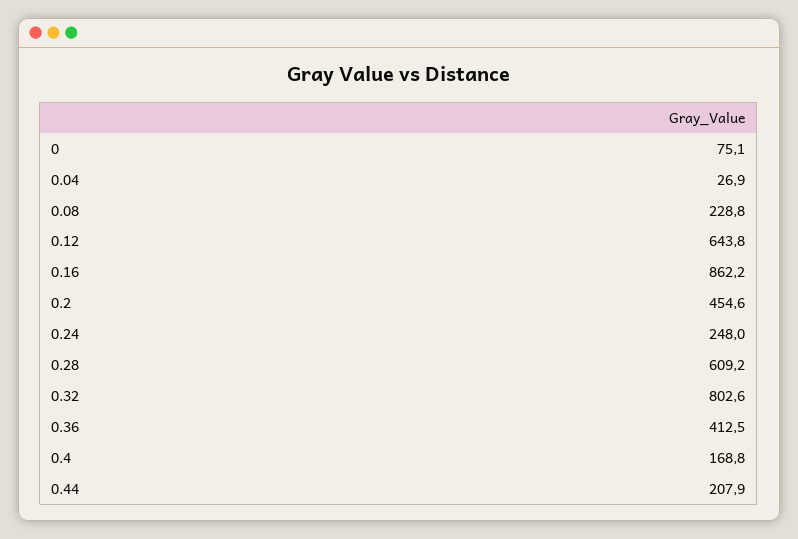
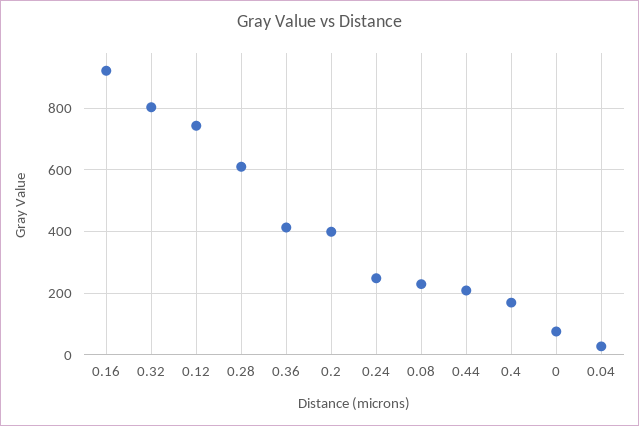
0.12: 643.8 -> 740
0.16: 862.2 -> 920
0.2: 454.6 -> 400

